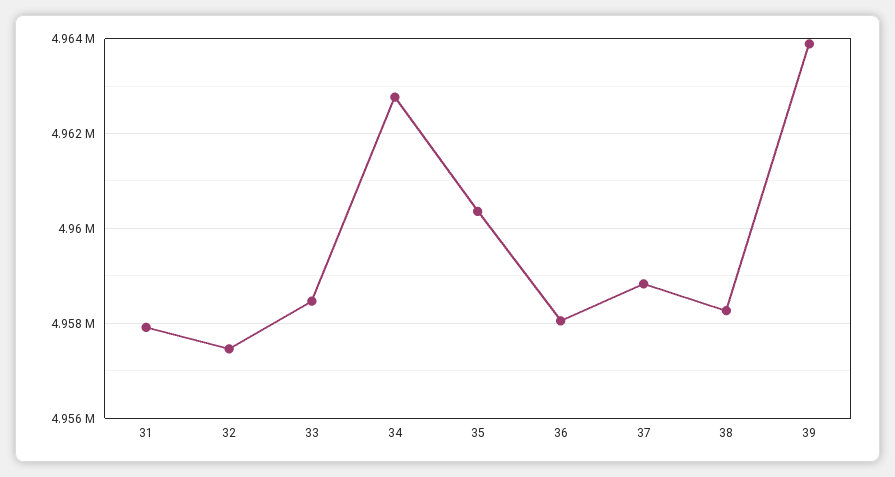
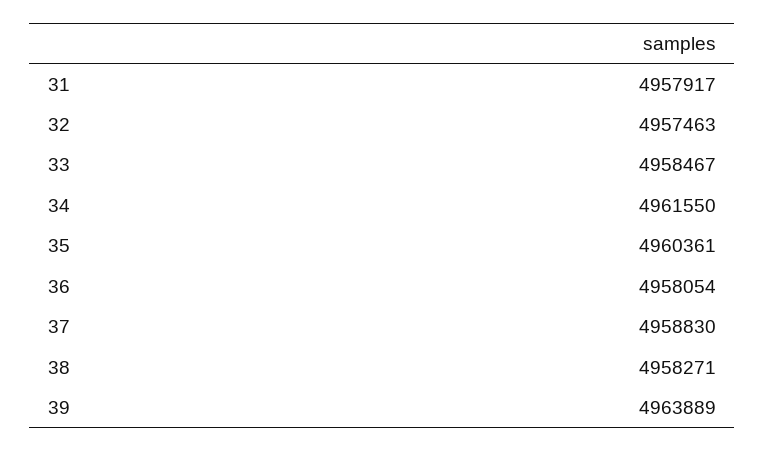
34: 4962800 -> 4961550

